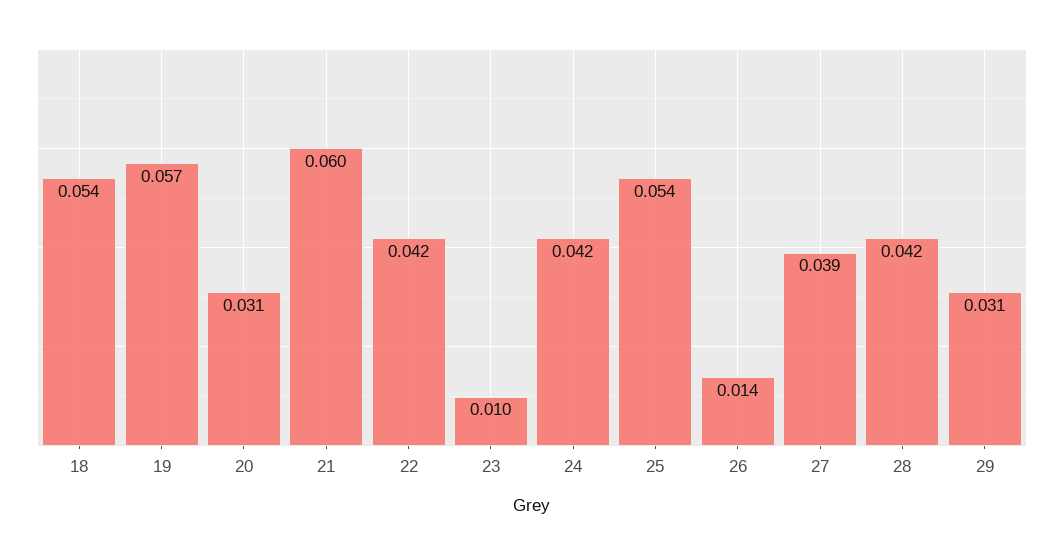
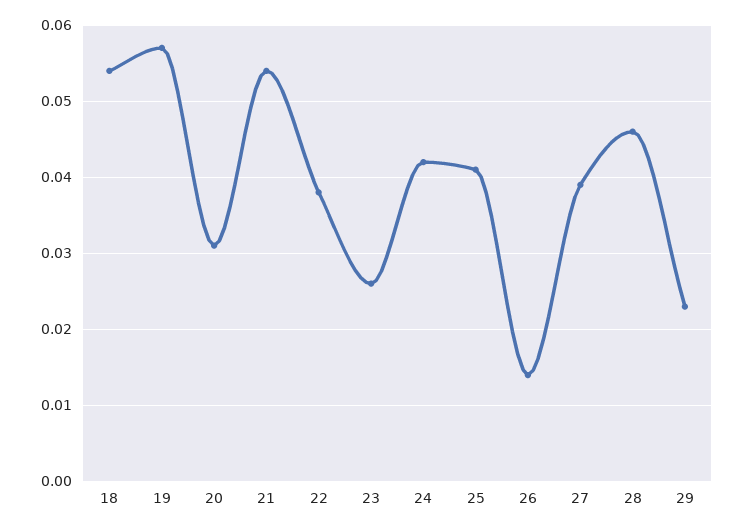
21: 0.06 -> 0.054
22: 0.042 -> 0.038
23: 0.01 -> 0.026
25: 0.054 -> 0.041
28: 0.042 -> 0.046
29: 0.031 -> 0.023

